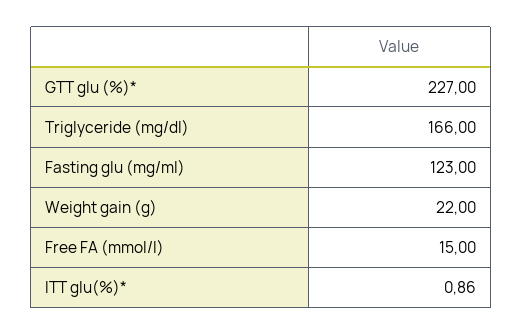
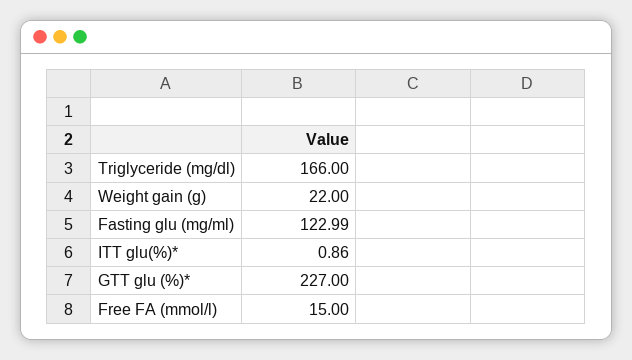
Fasting glu (mg/ml): 123 -> 122.99

